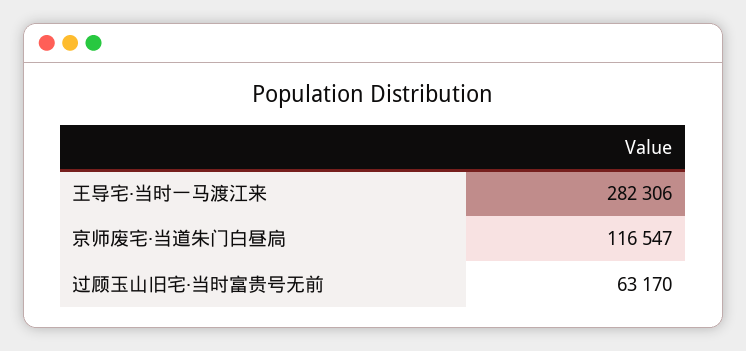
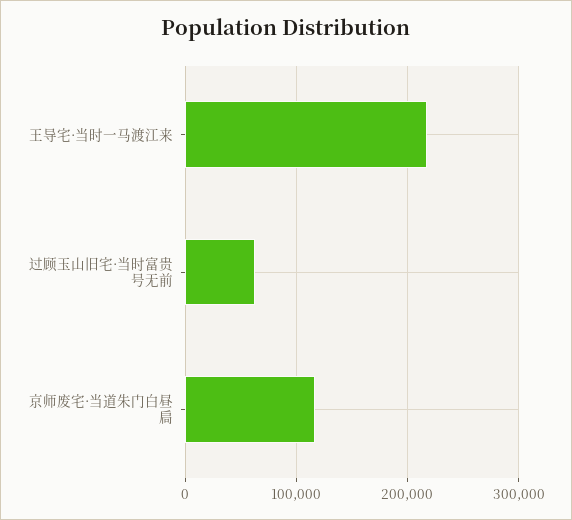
王导宅·当时一马渡江来: 282306 -> 220000

